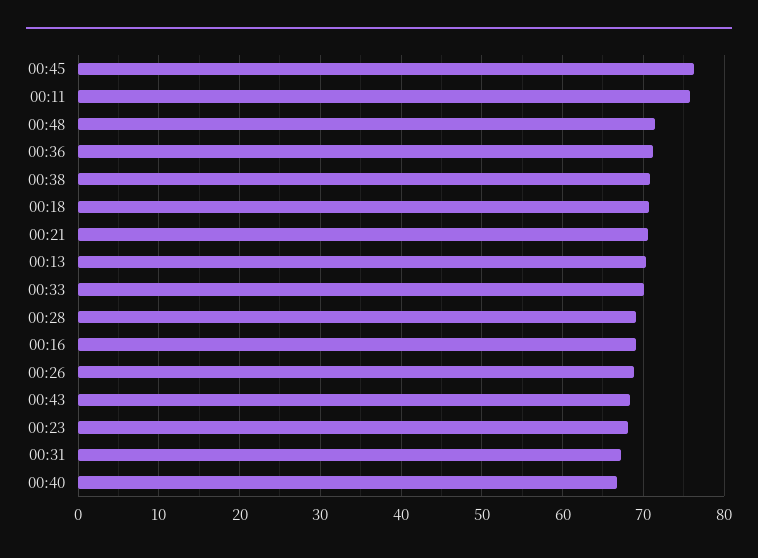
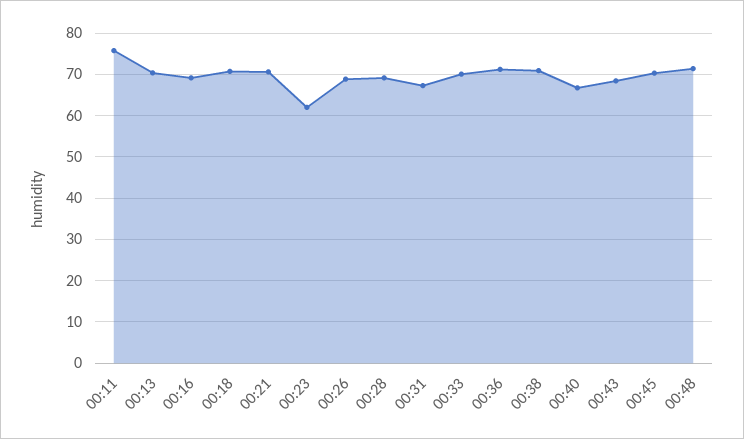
00:45: 76 -> 70
00:23: 68 -> 62

